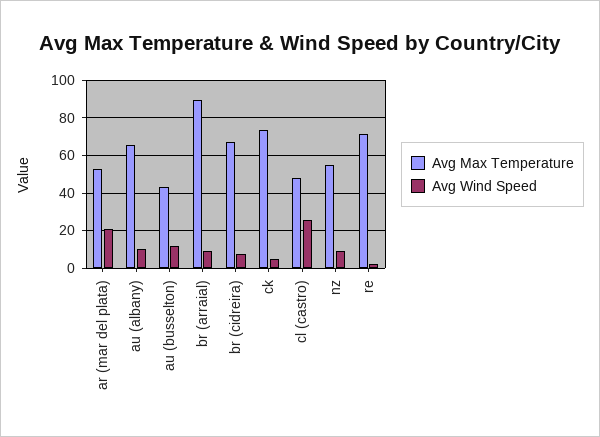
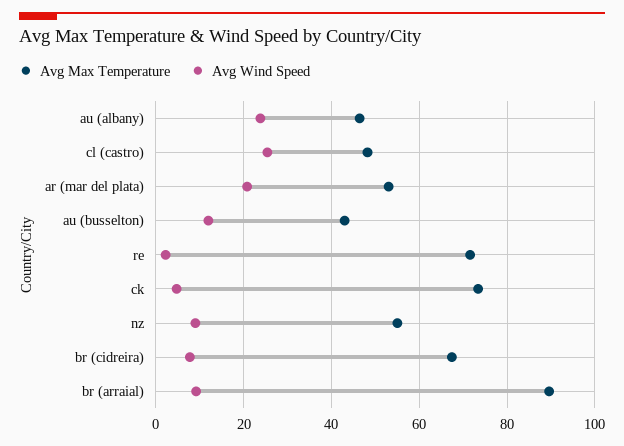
Avg Max Temperature, au (albany): 65 -> 46
Avg Wind Speed, au (albany): 10 -> 24

